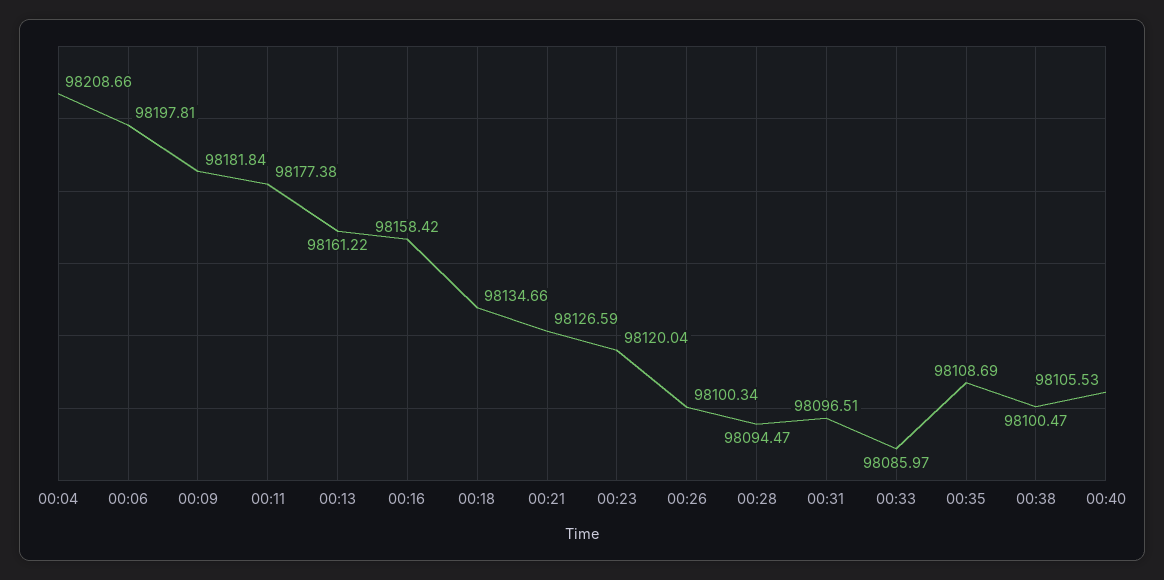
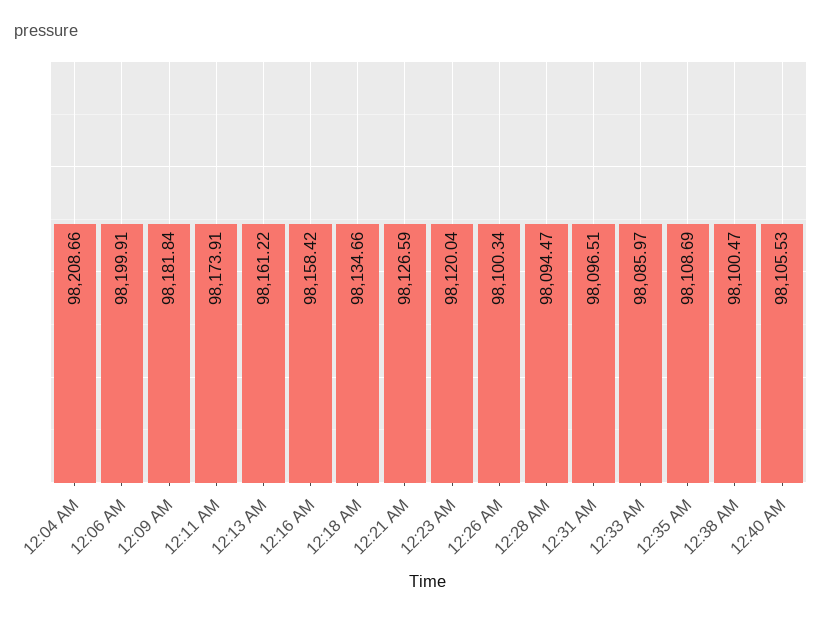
00:06: 98197.81 -> 98199.91
00:11: 98177.38 -> 98173.91

